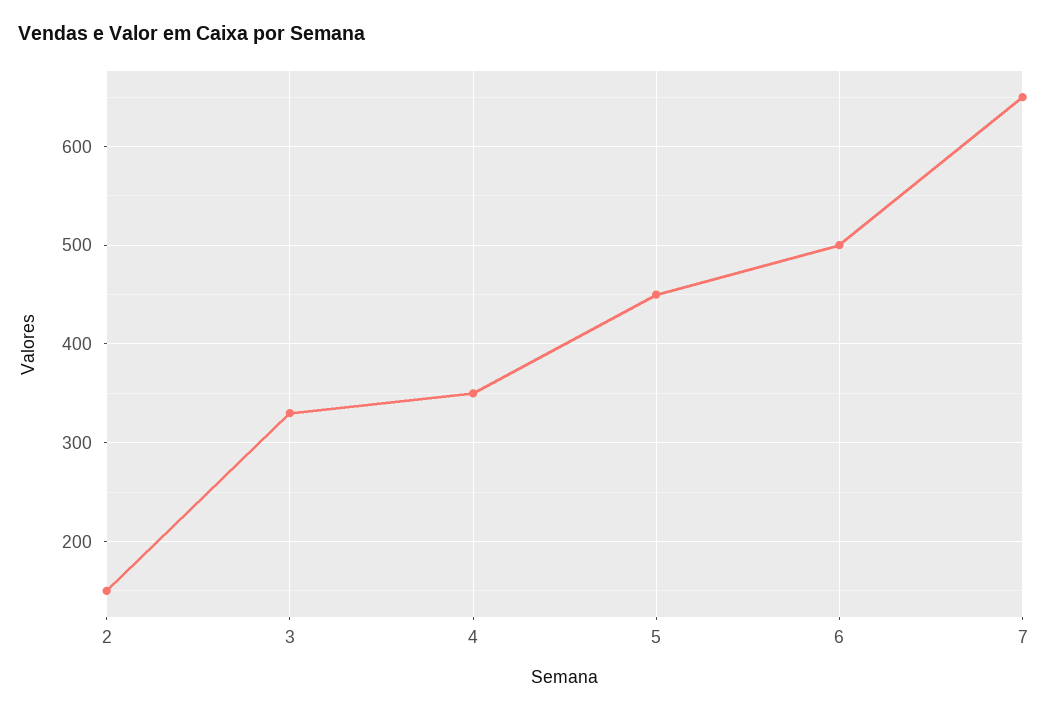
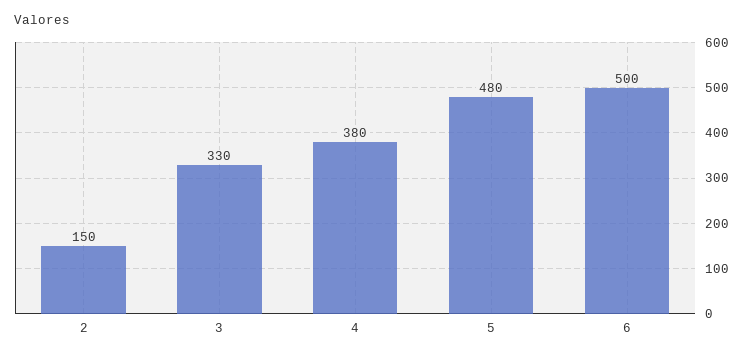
4: 350 -> 380
5: 450 -> 480
7: 650 -> none

